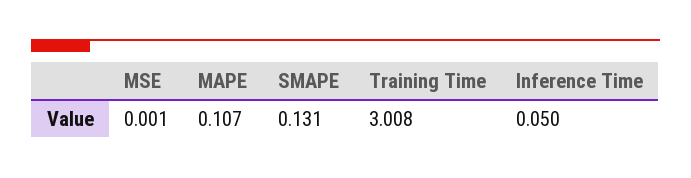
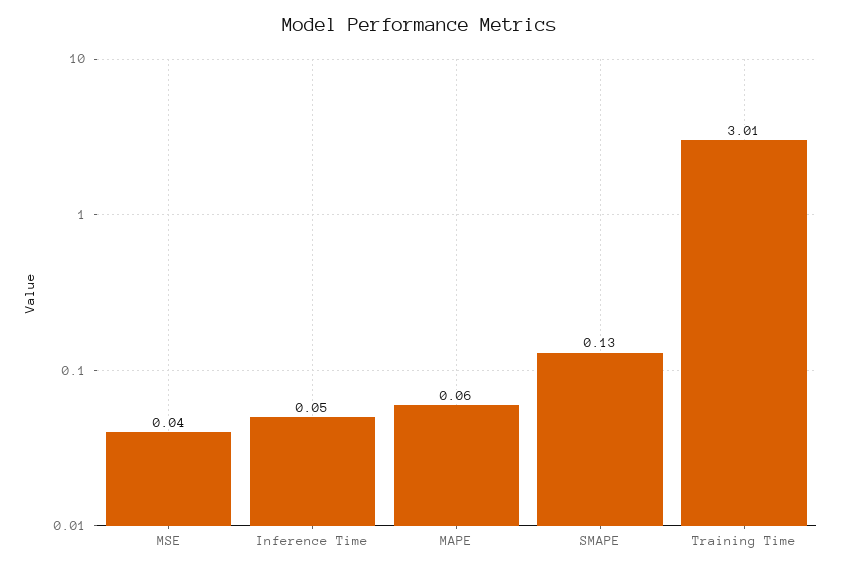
MSE: 0.001 -> 0.04
MAPE: 0.107 -> 0.06

